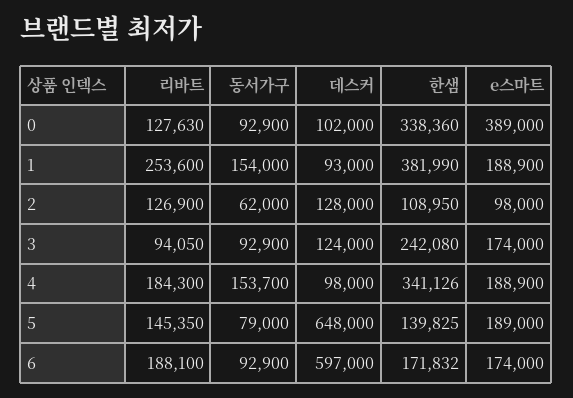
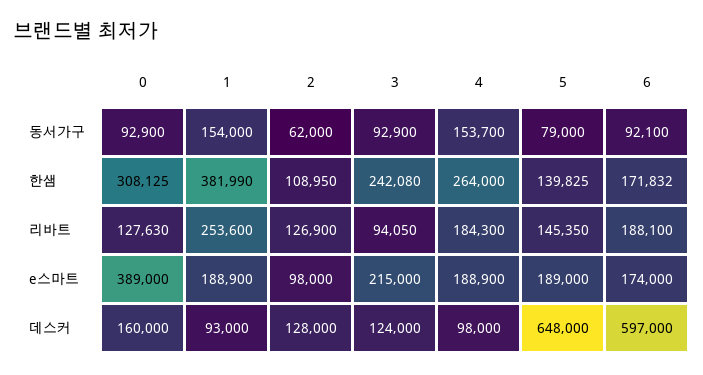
데스커, 0: 102000 -> 160000
한샘, 0: 338360 -> 308125
e스마트, 3: 174000 -> 215000
한샘, 4: 341126 -> 264000
동서가구, 6: 92900 -> 92100

